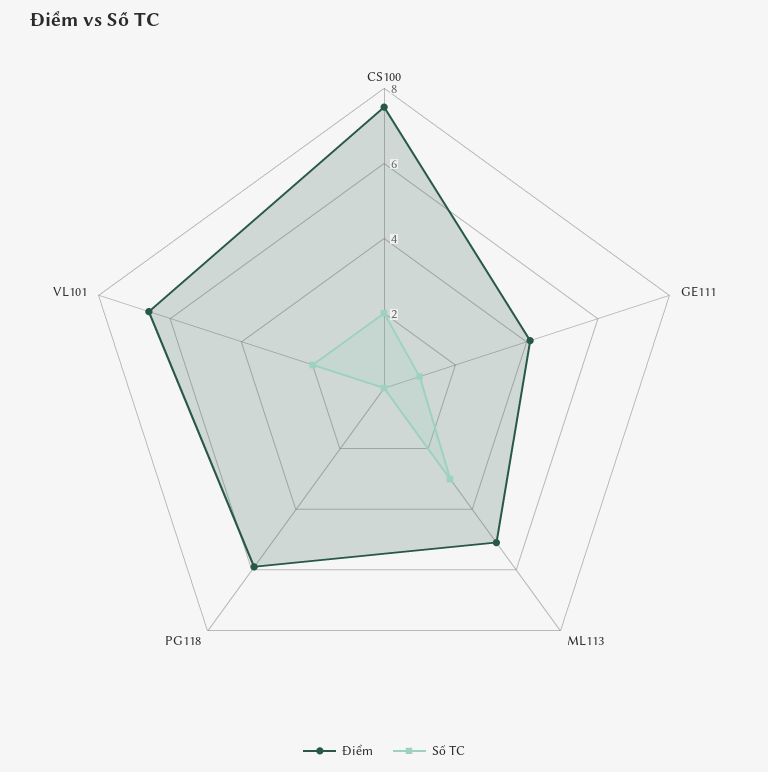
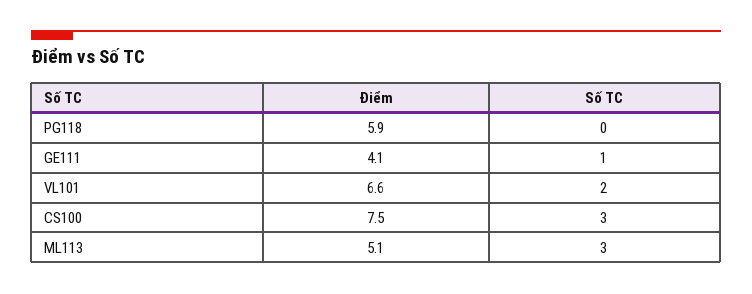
Số TC, CS100: 2 -> 3

